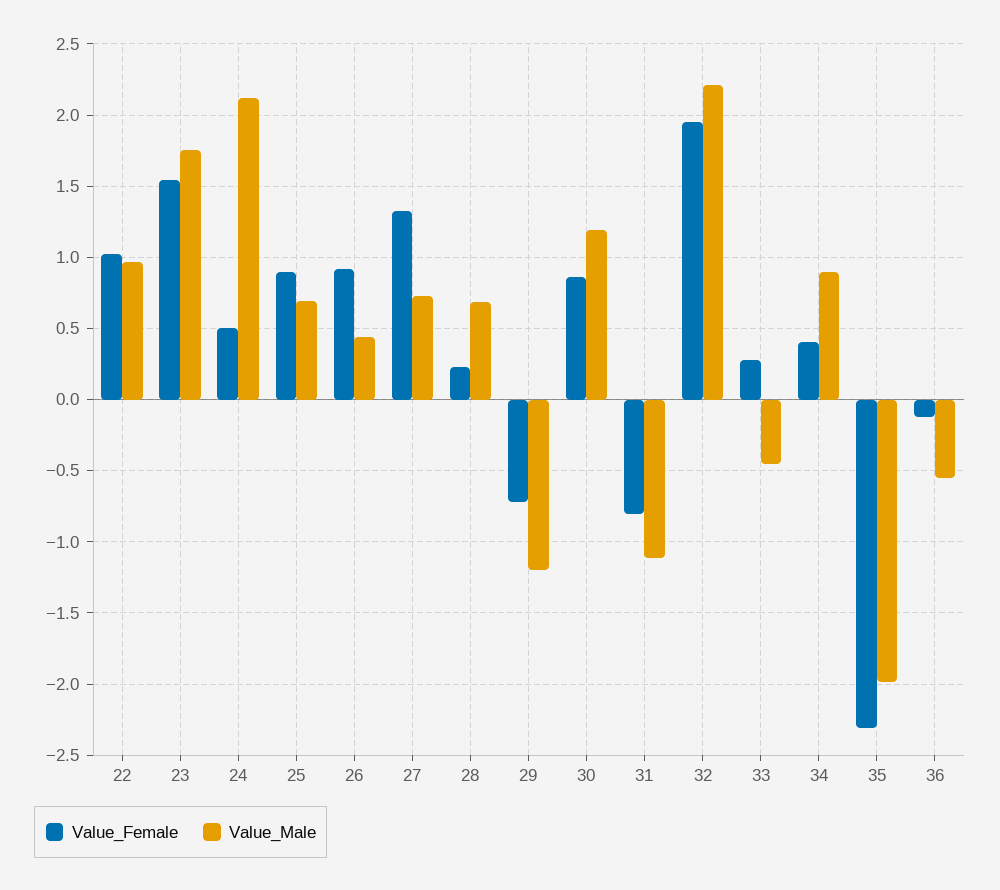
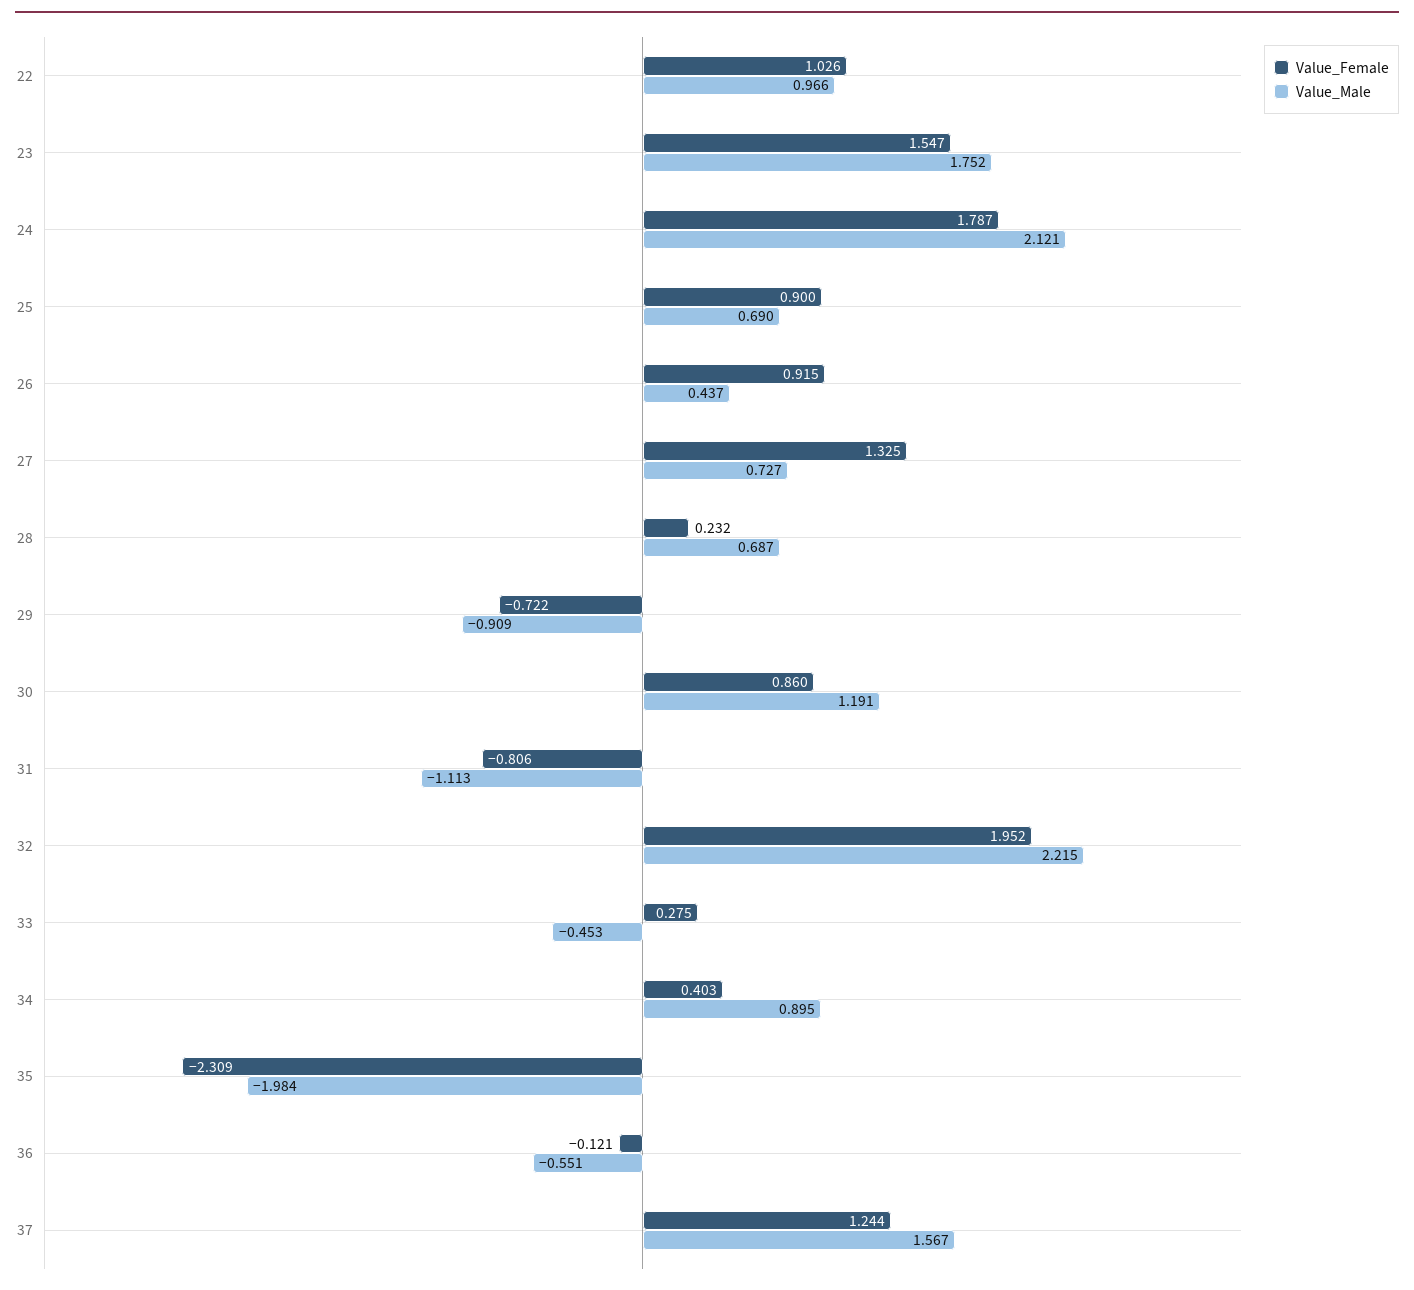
Value_Female, 24: 0.5 -> 1.787
Value_Male, 29: -1.2 -> -0.909
Value_Female, 37: none -> 1.244
Value_Male, 37: none -> 1.567

